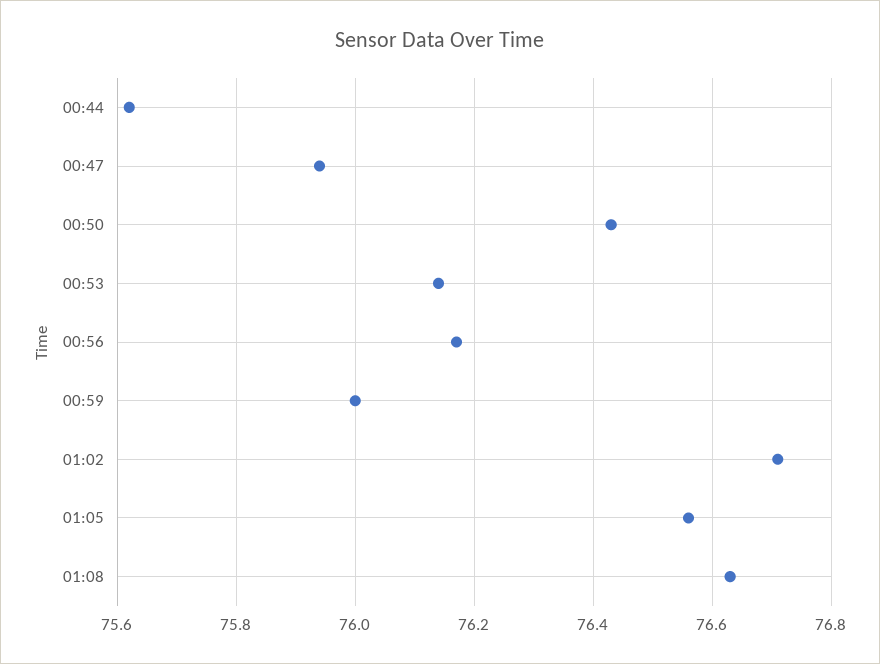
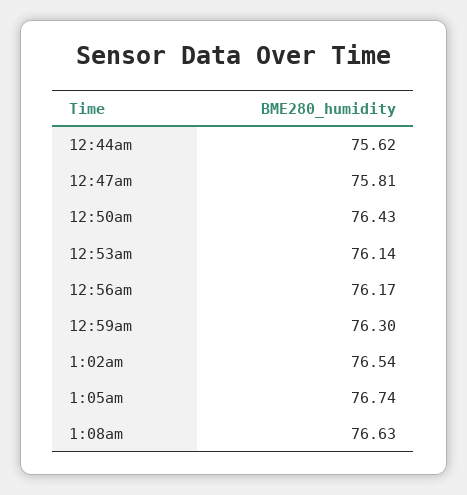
00:47: 75.95 -> 75.81
00:59: 76 -> 76.3
01:02: 76.7 -> 76.54
01:05: 76.55 -> 76.74

